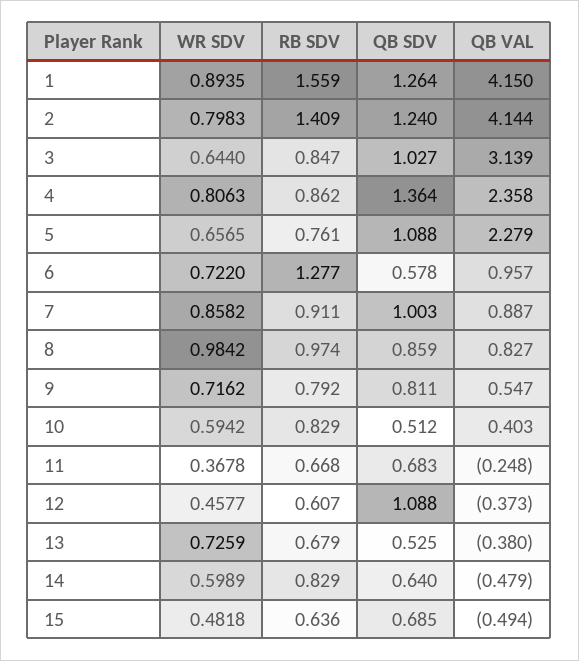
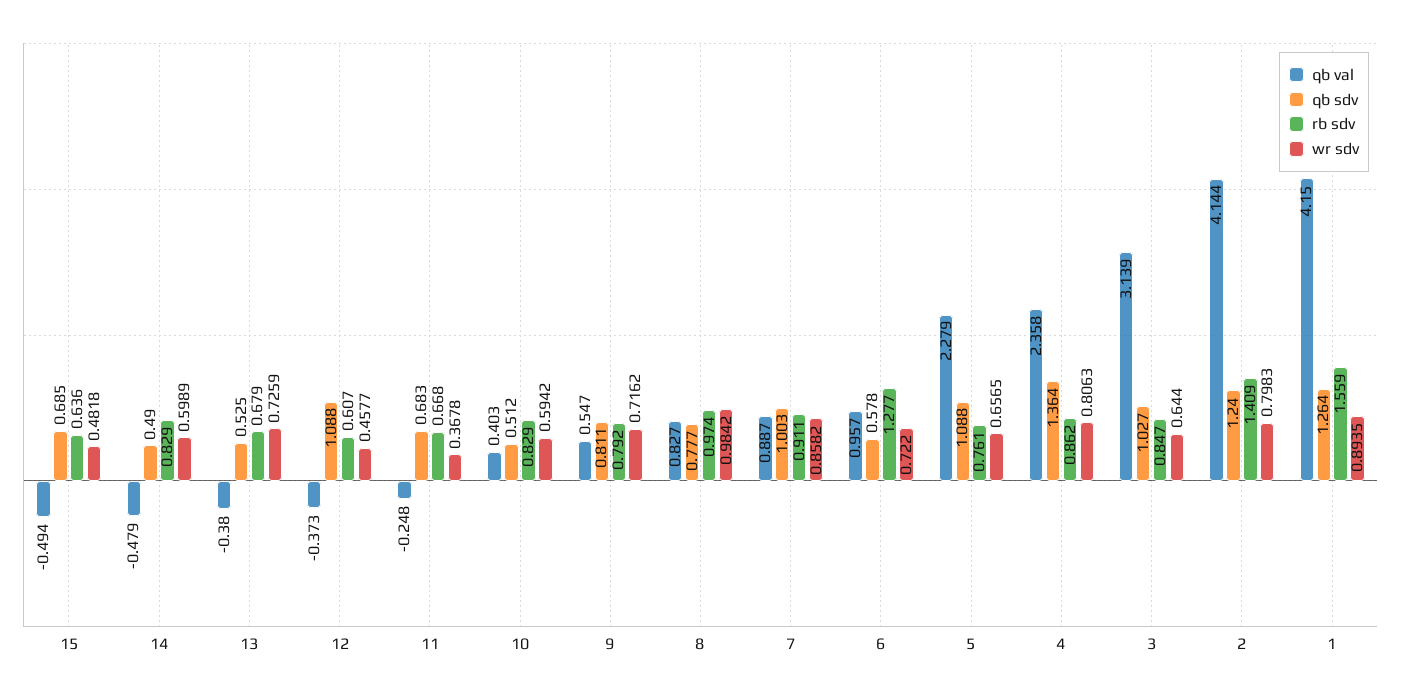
QB SDV, 8: 0.859 -> 0.777
QB SDV, 14: 0.64 -> 0.49

